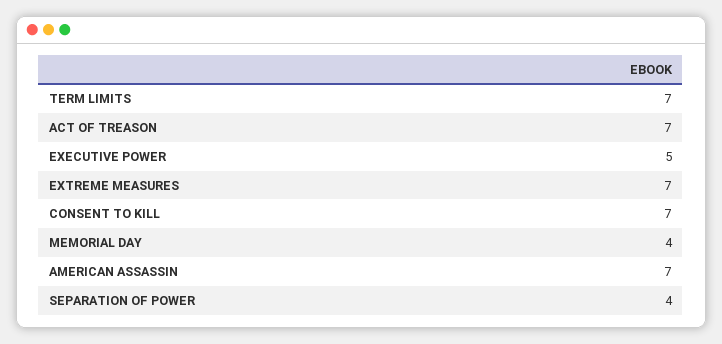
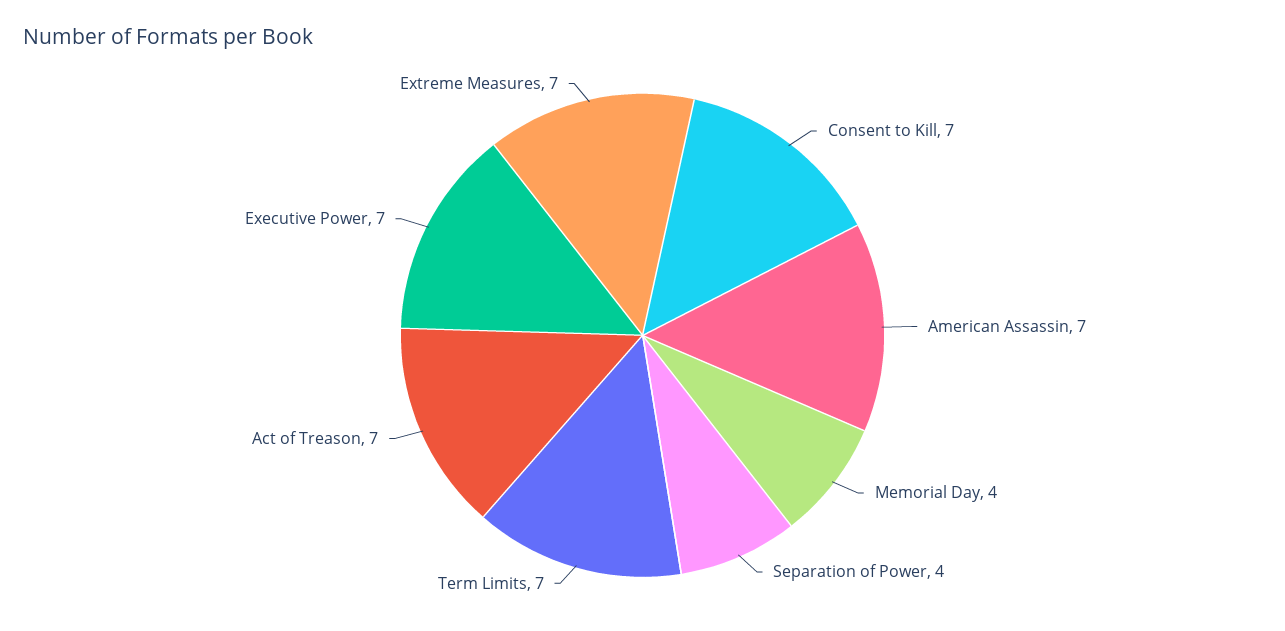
EXECUTIVE POWER: 5 -> 7

